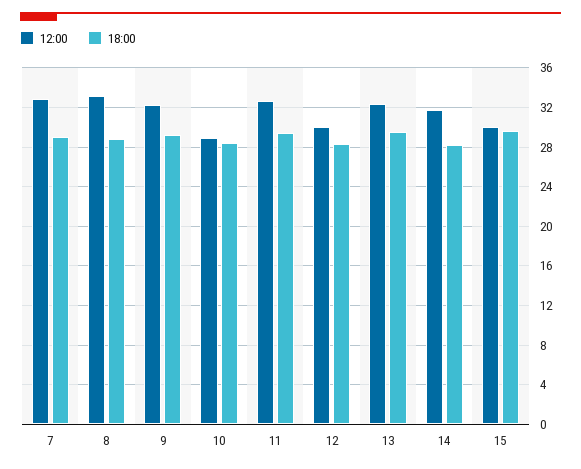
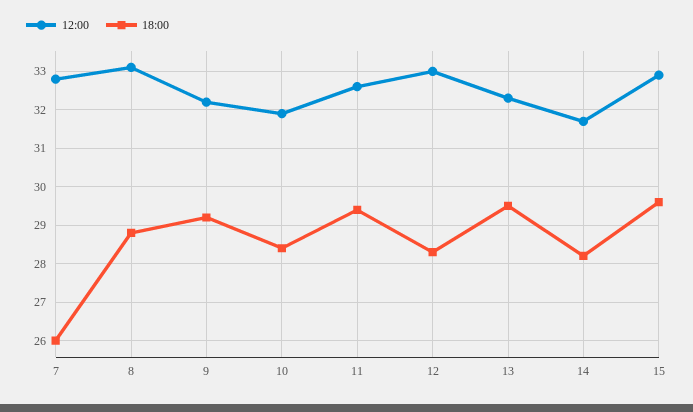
18:00, 7: 29 -> 26
12:00, 10: 29 -> 32
12:00, 12: 30 -> 33
12:00, 15: 30 -> 33

